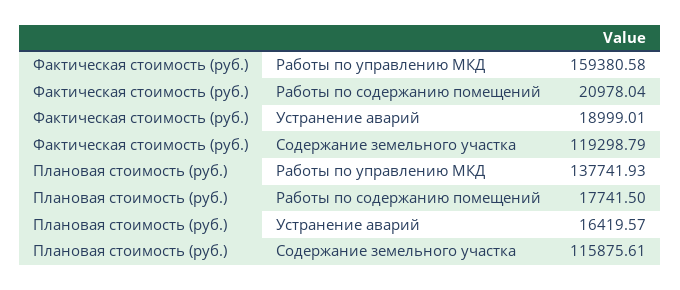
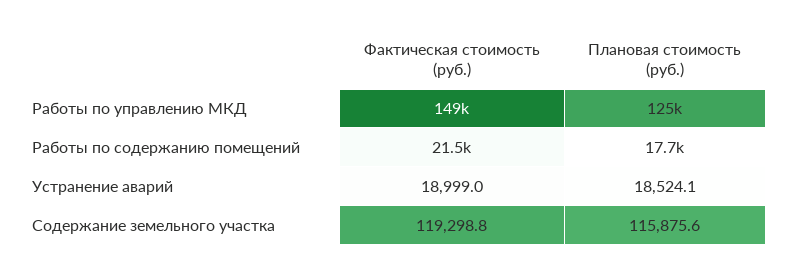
Фактическая стоимость (руб.), Работы по управлению МКД: 159380.58 -> 149000
Фактическая стоимость (руб.), Работы по содержанию помещений: 20978.04 -> 21500
Плановая стоимость (руб.), Работы по управлению МКД: 137741.93 -> 125000
Плановая стоимость (руб.), Устранение аварий: 16419.57 -> 18524.1

